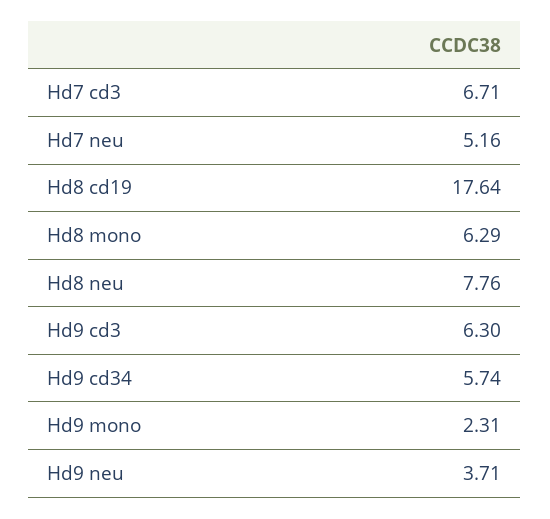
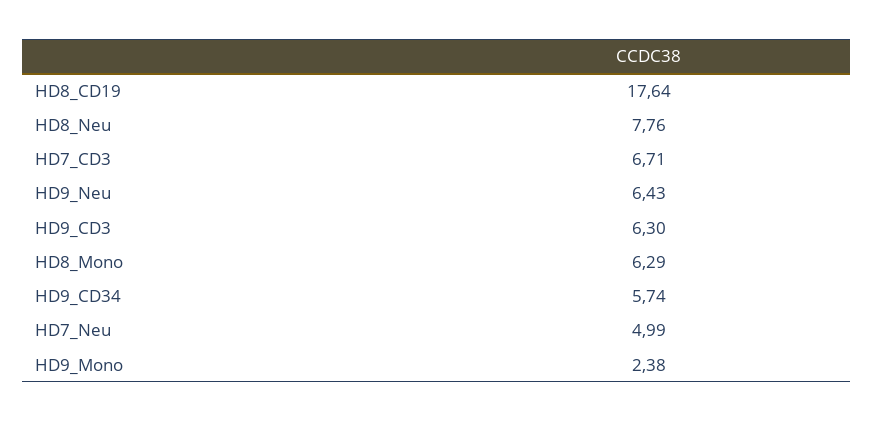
Hd7 neu: 5.16 -> 4.99
Hd9 mono: 2.31 -> 2.38
Hd9 neu: 3.71 -> 6.43

